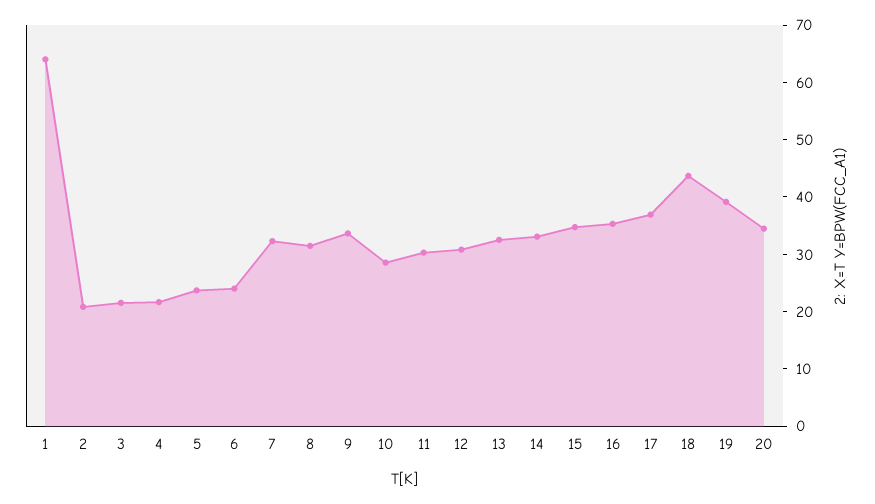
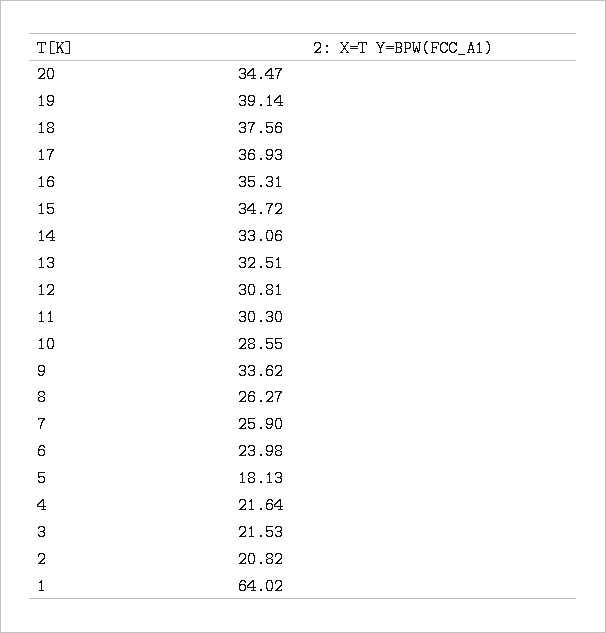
5: 24 -> 18.13
7: 32 -> 25.9
8: 32 -> 26.27
18: 44 -> 37.56

